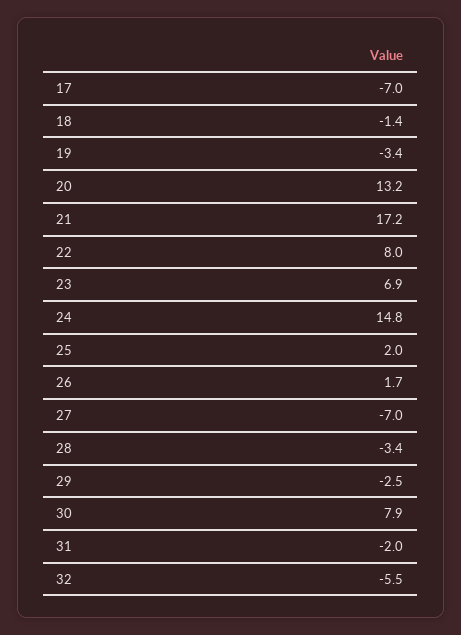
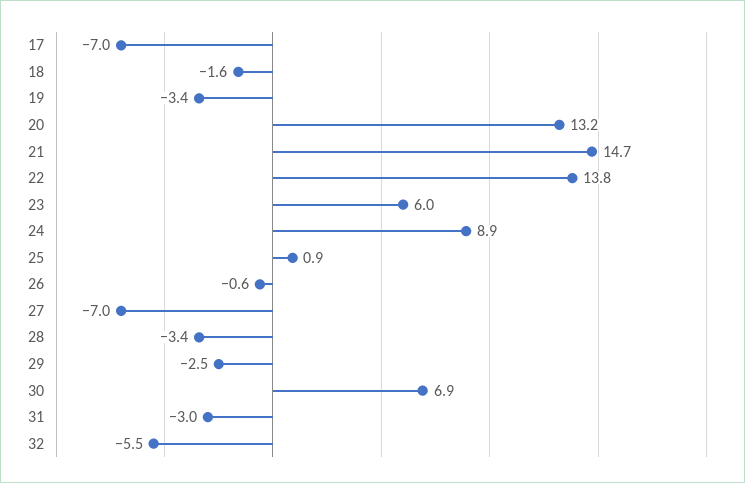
18: -1.4 -> -1.6
21: 17.2 -> 14.7
22: 8 -> 13.8
23: 6.9 -> 6
24: 14.8 -> 8.9
25: 2 -> 0.9
26: 1.7 -> -0.6
30: 7.9 -> 6.9
31: -2 -> -3

